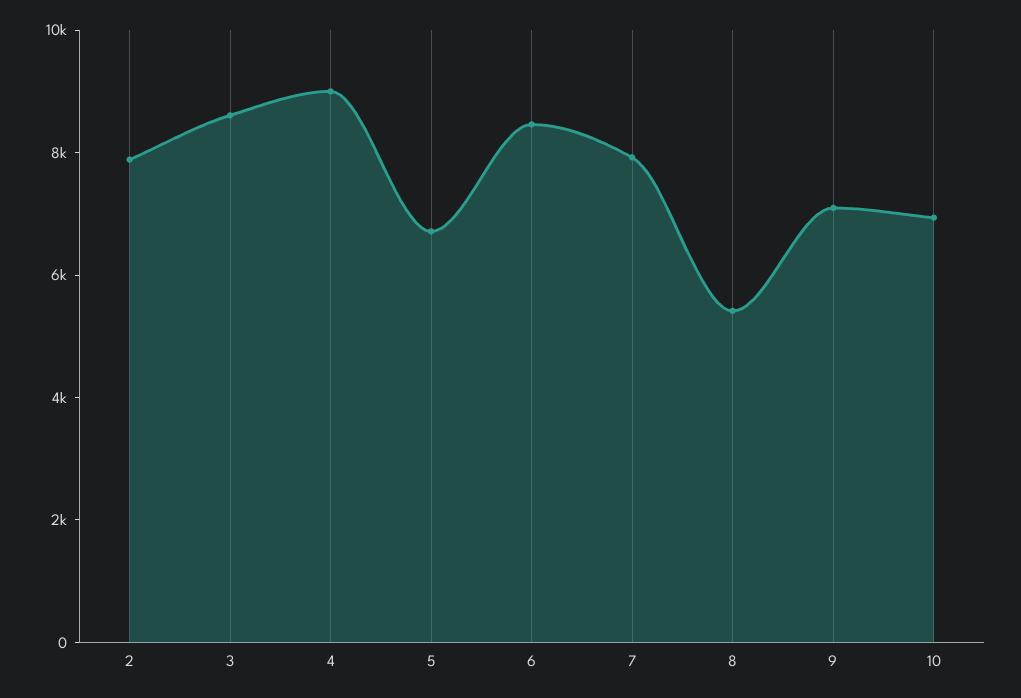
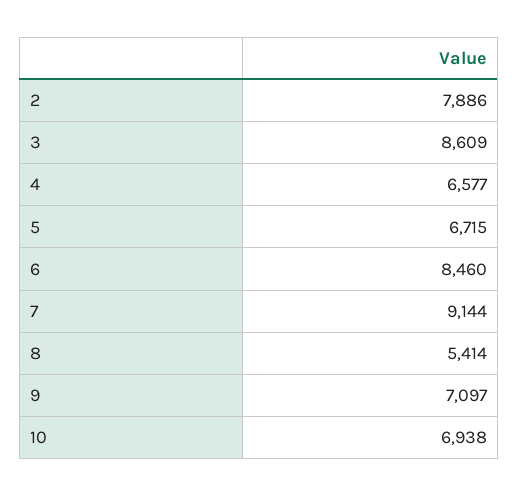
4: 9000 -> 6577
7: 8000 -> 9144

